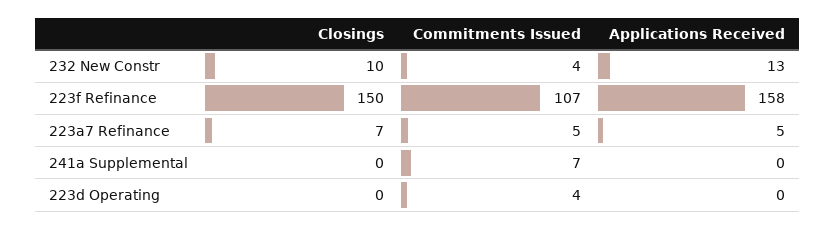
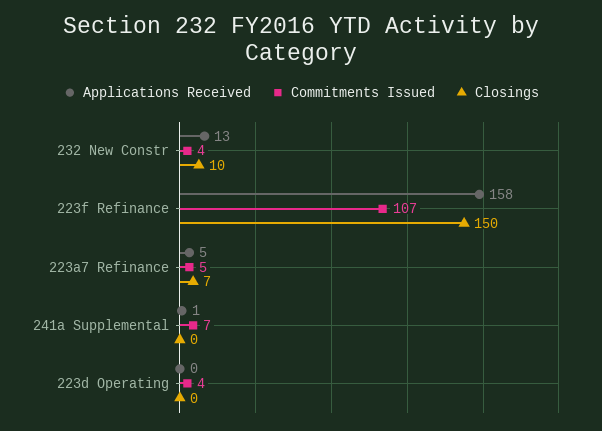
Applications Received, 241a Supplemental: 0 -> 1

